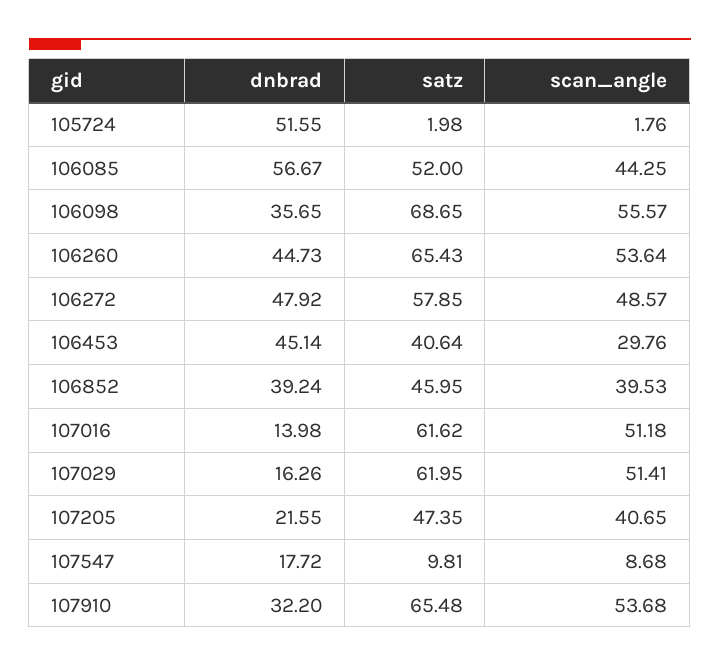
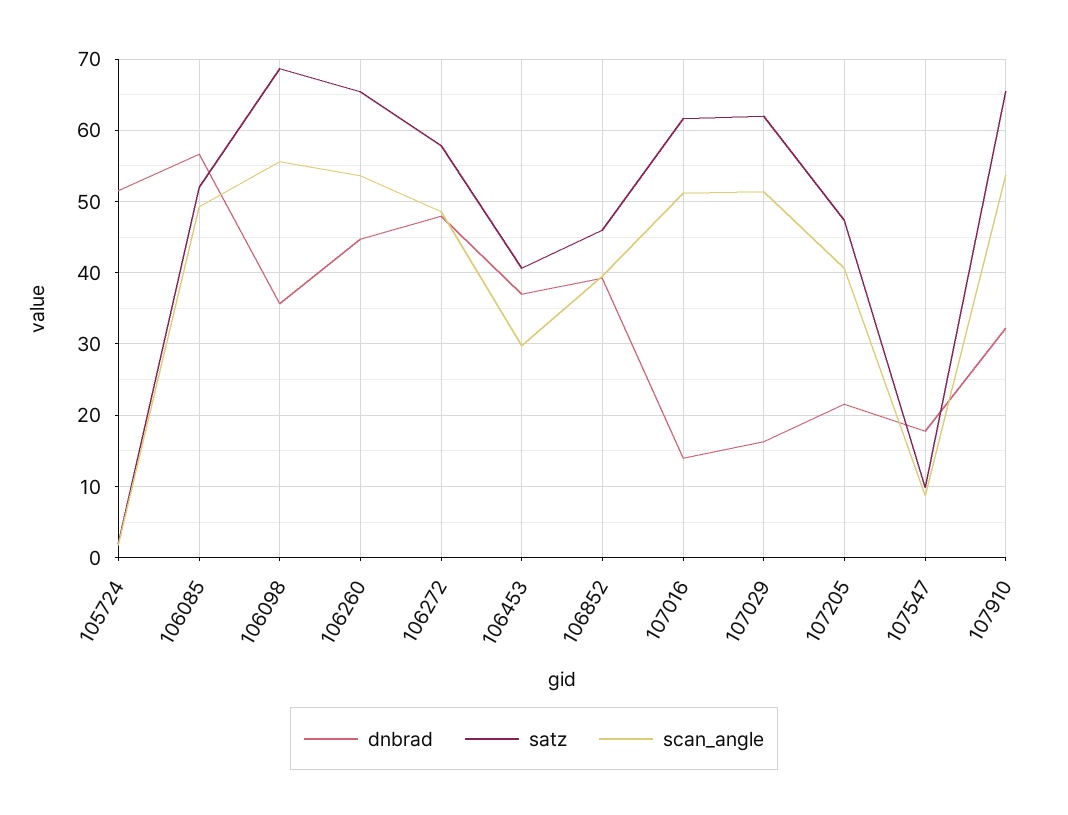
scan_angle, 106085: 44.25 -> 49
dnbrad, 106453: 45.14 -> 37

